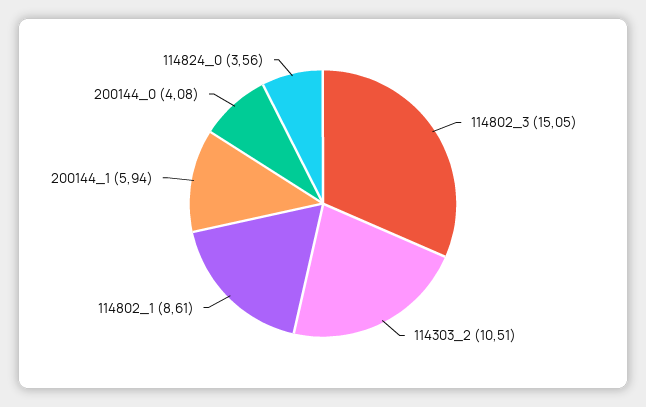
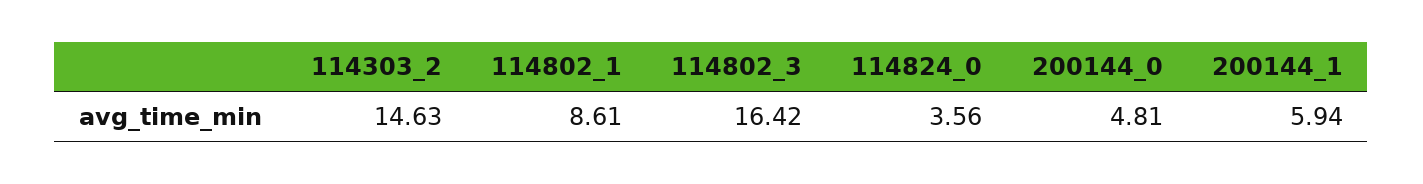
114802_3: 15.05 -> 16.42
114303_2: 10.51 -> 14.63
200144_0: 4.08 -> 4.81

